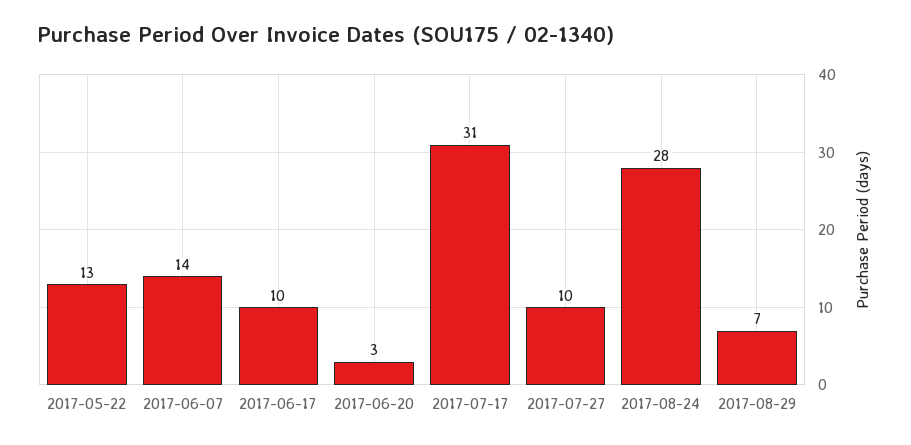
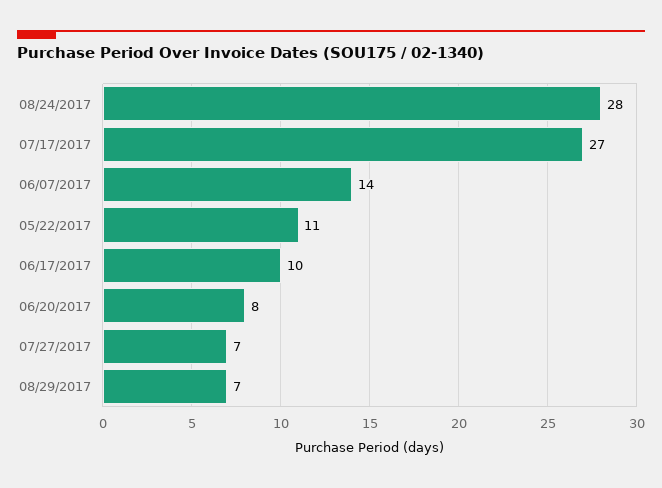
2017-05-22: 13 -> 11
2017-06-20: 3 -> 8
2017-07-17: 31 -> 27
2017-07-27: 10 -> 7

